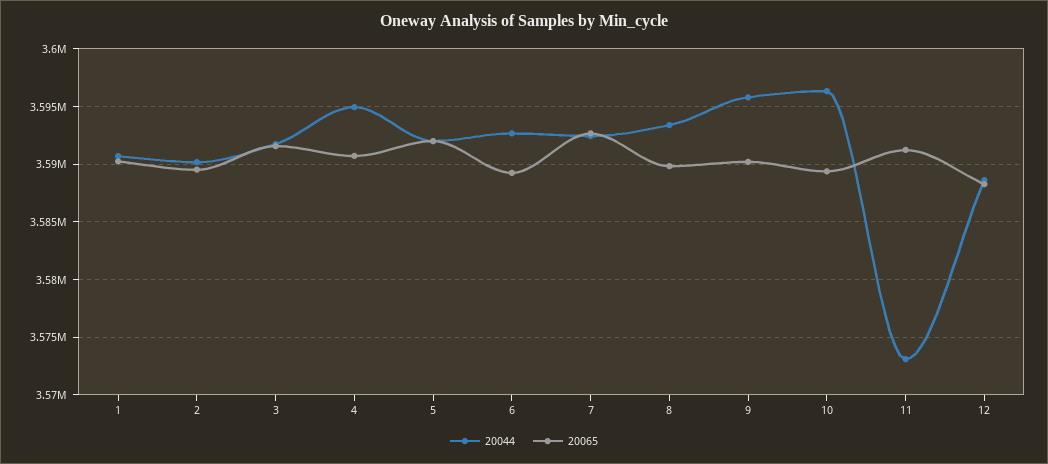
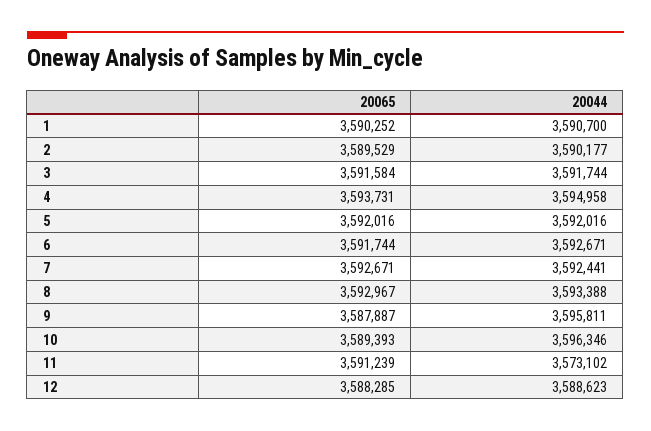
20065, 4: 3591000 -> 3593731
20065, 6: 3589000 -> 3591744
20065, 8: 3590000 -> 3592967
20065, 9: 3590000 -> 3587887

